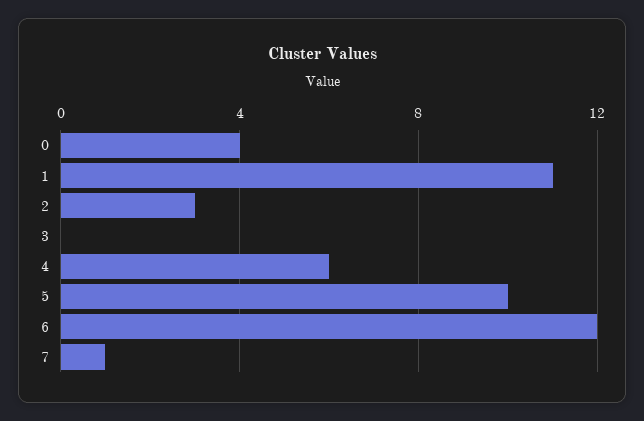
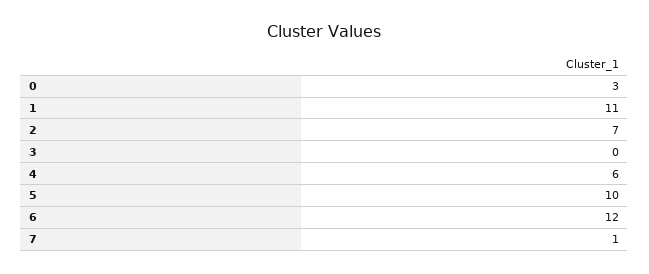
0: 4 -> 3
2: 3 -> 7

